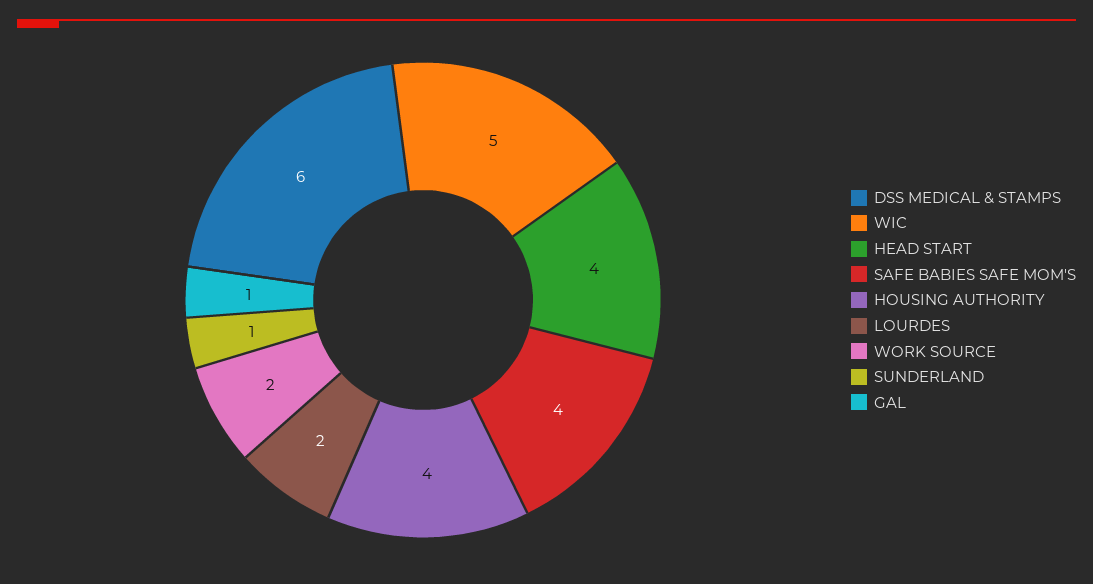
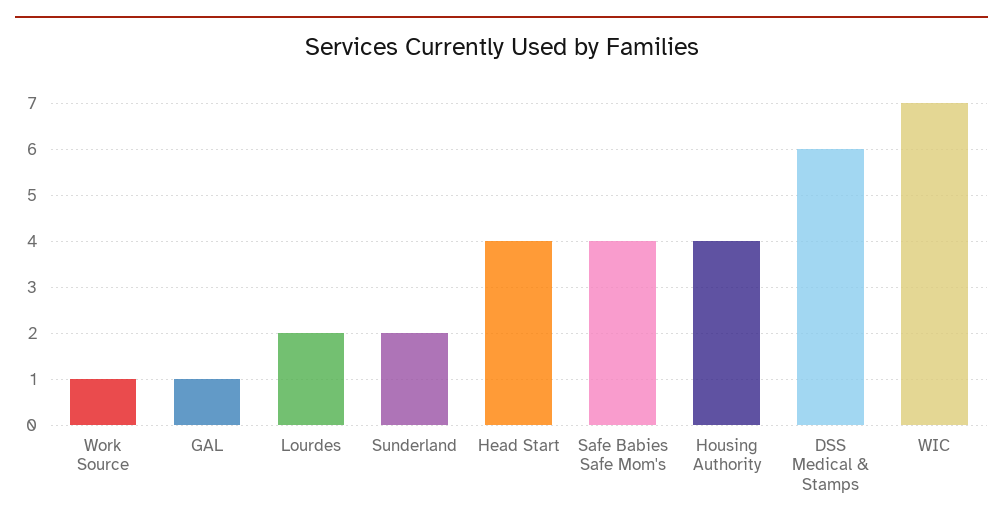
WIC: 5 -> 7
WORK SOURCE: 2 -> 1
SUNDERLAND: 1 -> 2

